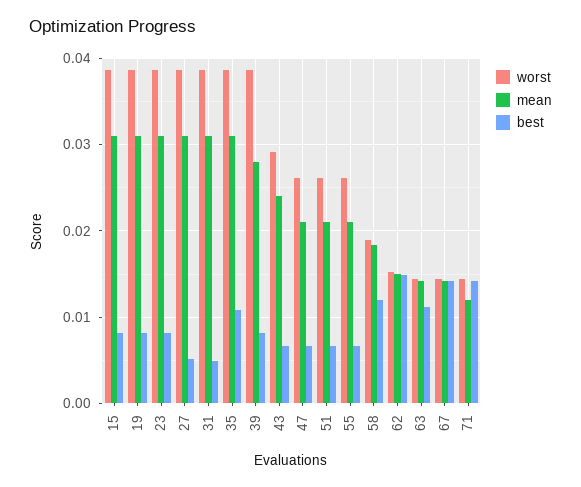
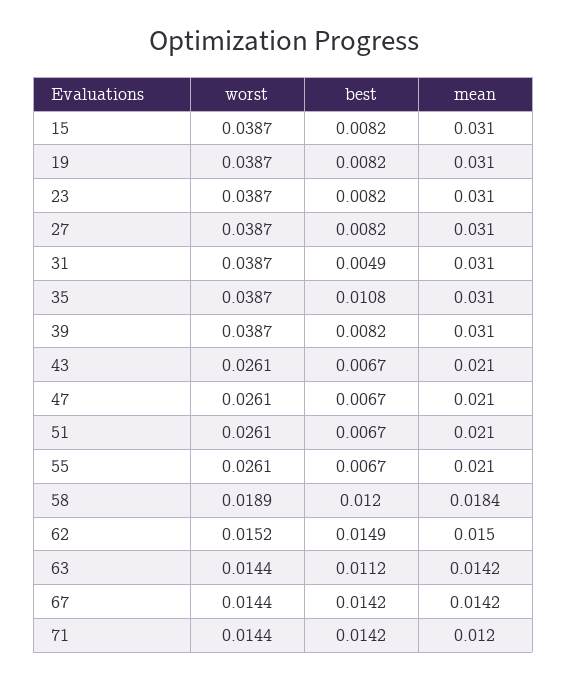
best, 27: 0.005 -> 0.0082
mean, 39: 0.028 -> 0.031
worst, 43: 0.029 -> 0.0261
mean, 43: 0.024 -> 0.021

